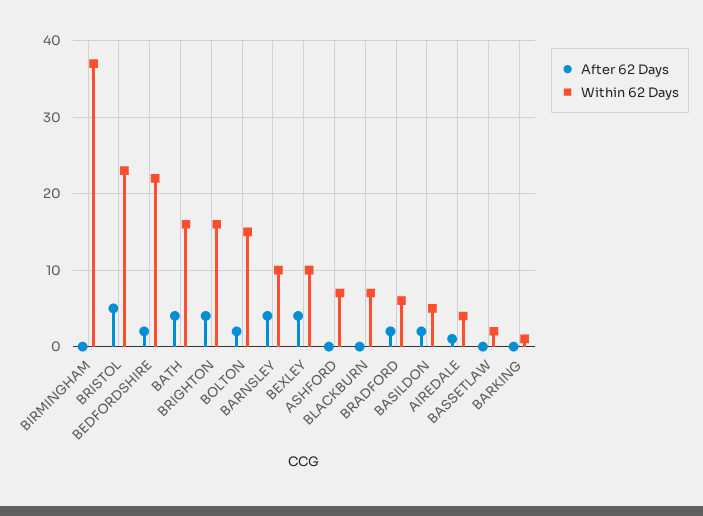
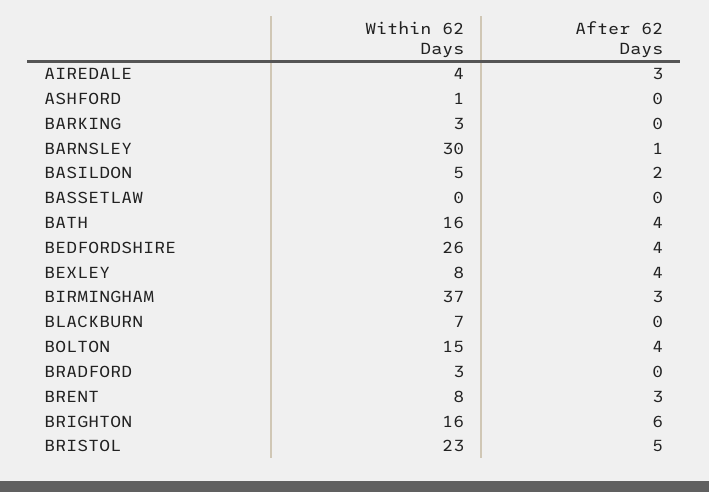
After 62 Days, BIRMINGHAM: 0 -> 3
After 62 Days, BEDFORDSHIRE: 2 -> 4
Within 62 Days, BEDFORDSHIRE: 22 -> 26
After 62 Days, BRIGHTON: 4 -> 6
After 62 Days, BOLTON: 2 -> 4
After 62 Days, BARNSLEY: 4 -> 1
Within 62 Days, BARNSLEY: 10 -> 30
Within 62 Days, BEXLEY: 10 -> 8
Within 62 Days, ASHFORD: 7 -> 1
After 62 Days, BRADFORD: 2 -> 0
Within 62 Days, BRADFORD: 6 -> 3
After 62 Days, AIREDALE: 1 -> 3
Within 62 Days, BASSETLAW: 2 -> 0
Within 62 Days, BARKING: 1 -> 3
Within 62 Days, BRENT: none -> 8
After 62 Days, BRENT: none -> 3

